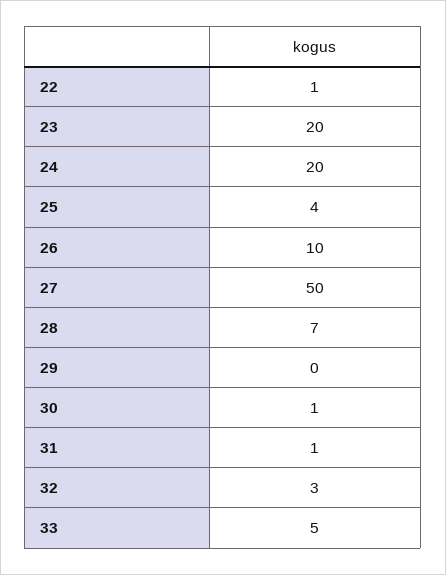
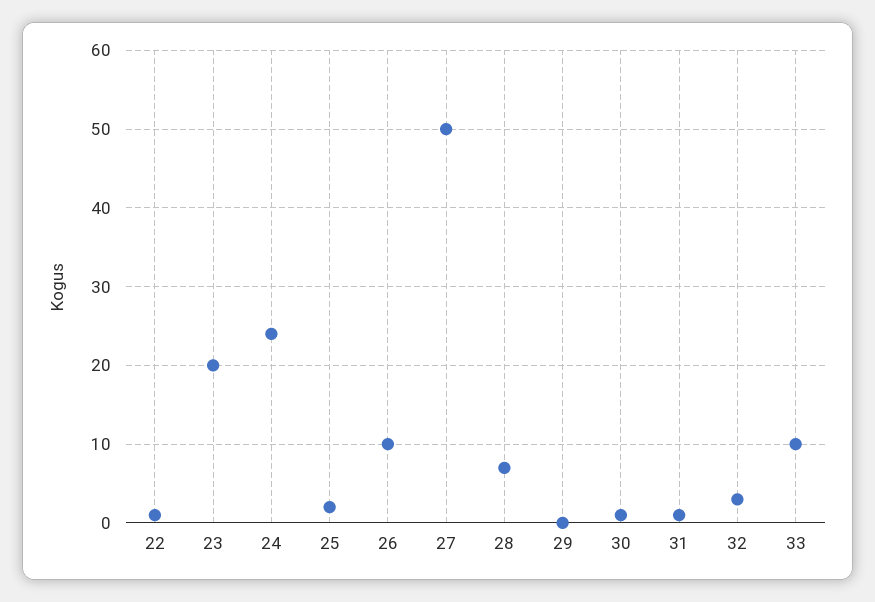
24: 20 -> 24
25: 4 -> 2
33: 5 -> 10

